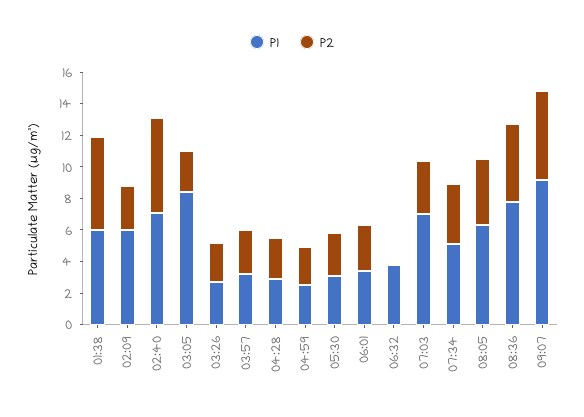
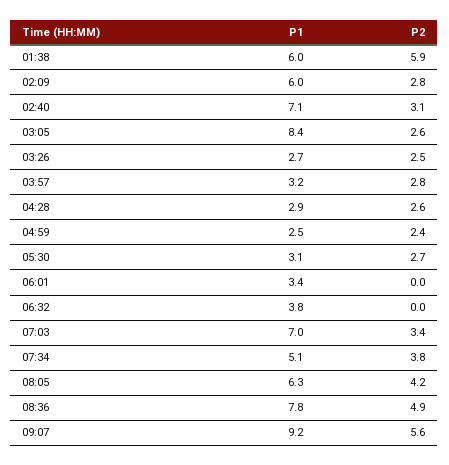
P2, 02:40: 6 -> 3.1
P2, 06:01: 3 -> 0

